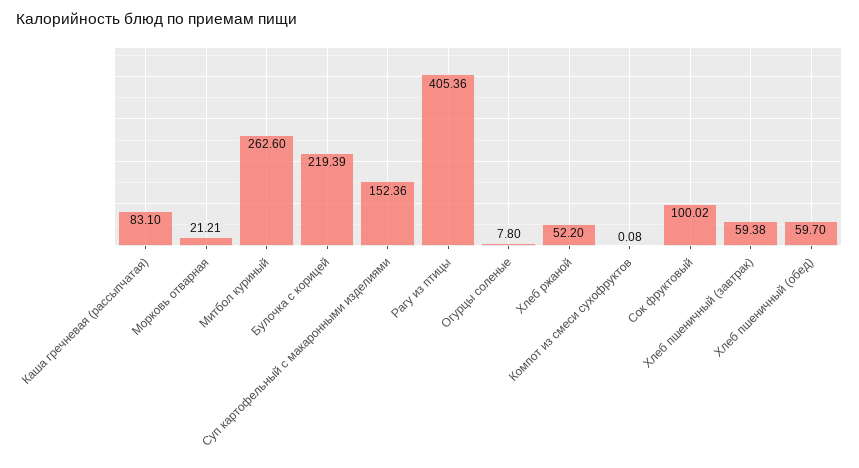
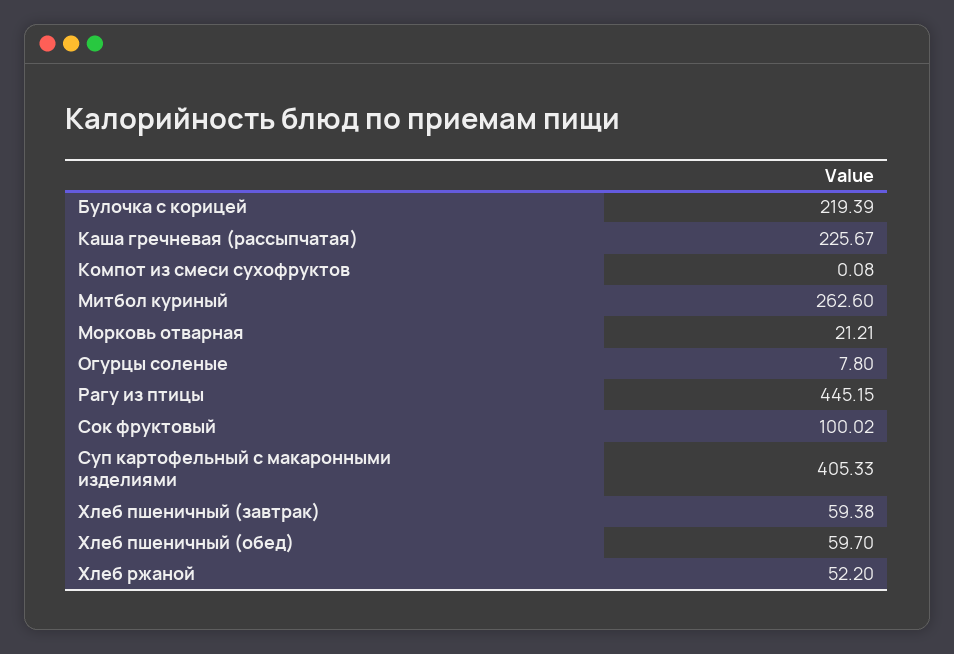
Каша гречневая (рассыпчатая): 83.1 -> 225.67
Суп картофельный с макаронными изделиями: 152.36 -> 405.33
Рагу из птицы: 405.36 -> 445.15

